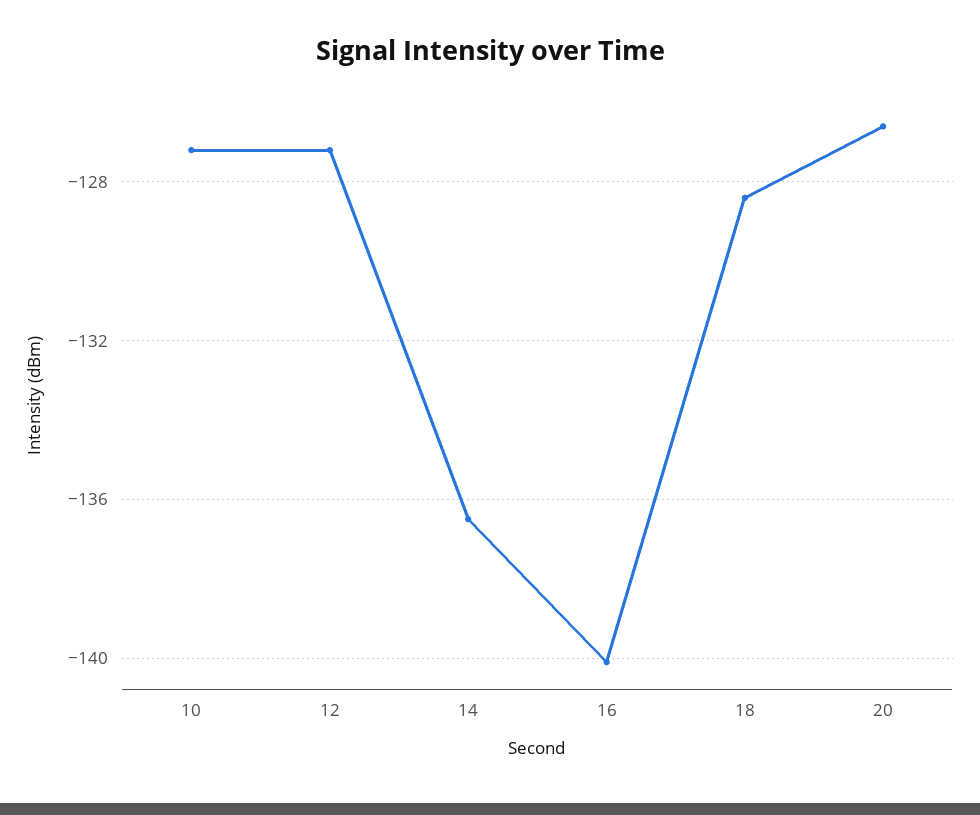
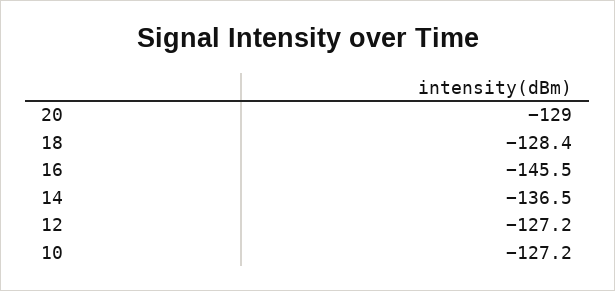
16: -140 -> -145.5
20: -126.5 -> -129

